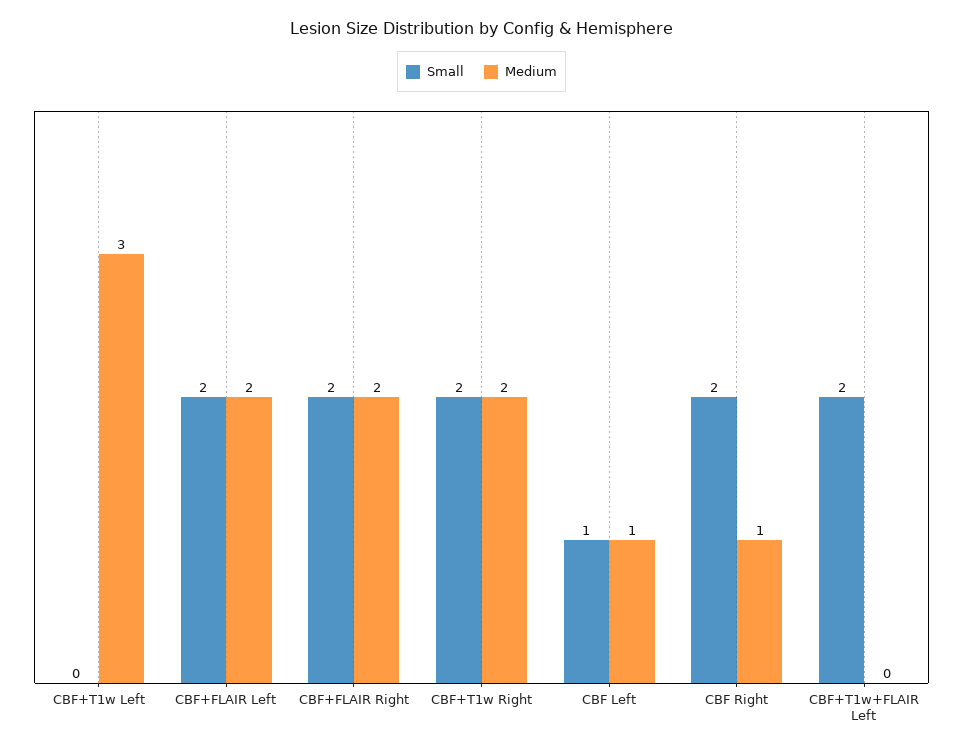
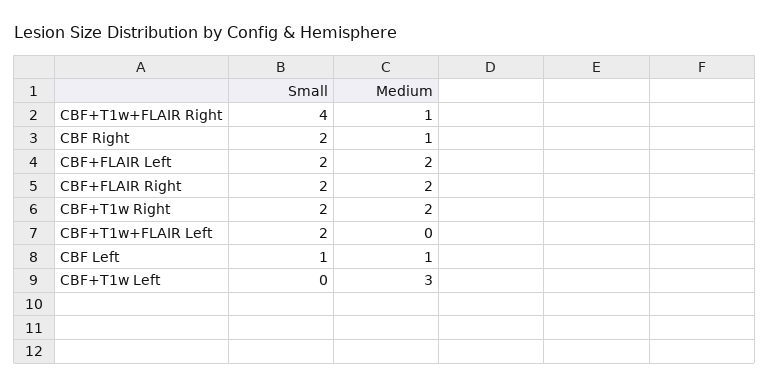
Small, CBF+T1w+FLAIR Right: none -> 4
Medium, CBF+T1w+FLAIR Right: none -> 1

